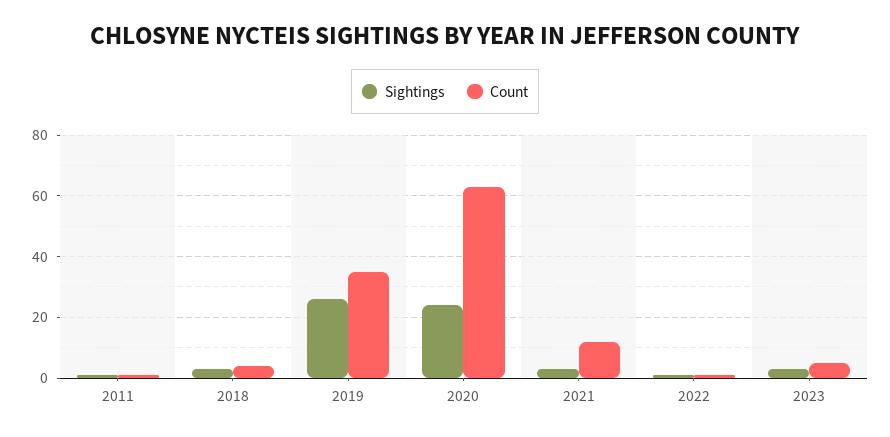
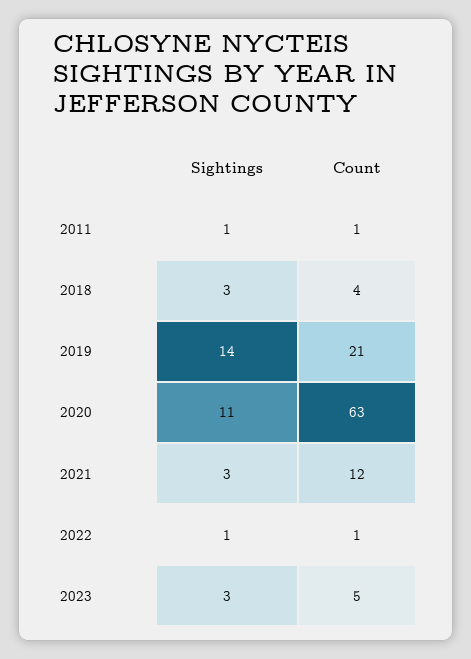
Sightings, 2019: 25 -> 14
Count, 2019: 35 -> 21
Sightings, 2020: 25 -> 11

